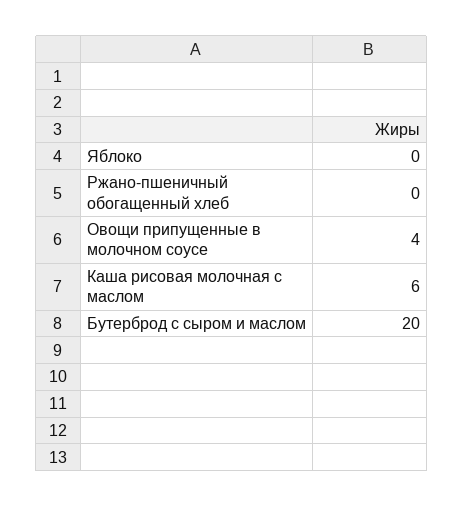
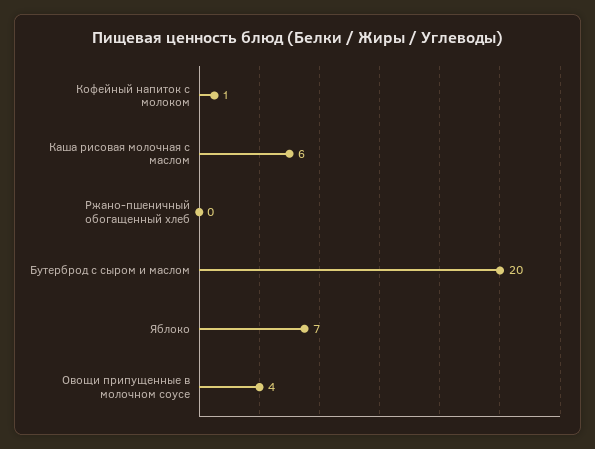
Яблоко: 0 -> 7
Кофейный напиток с молоком: none -> 1

